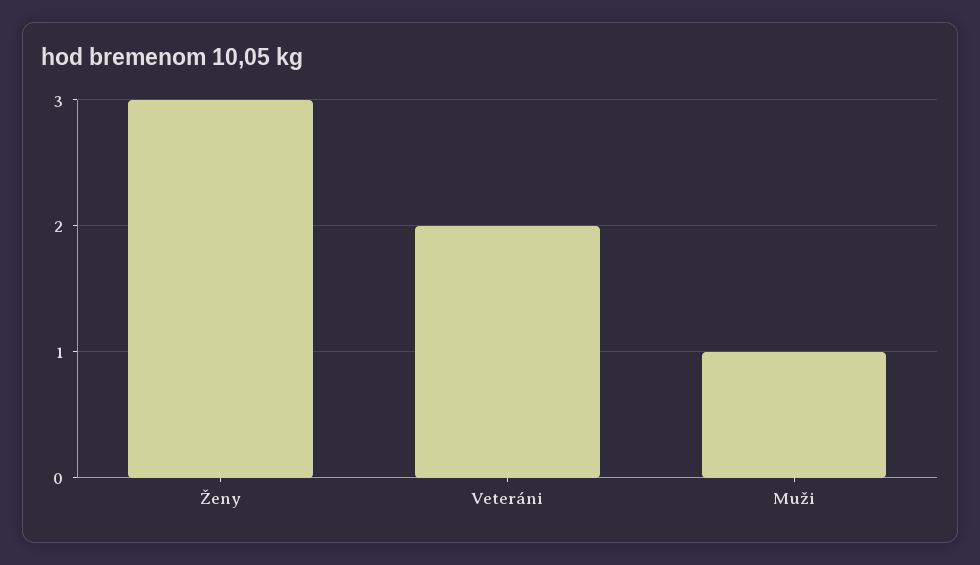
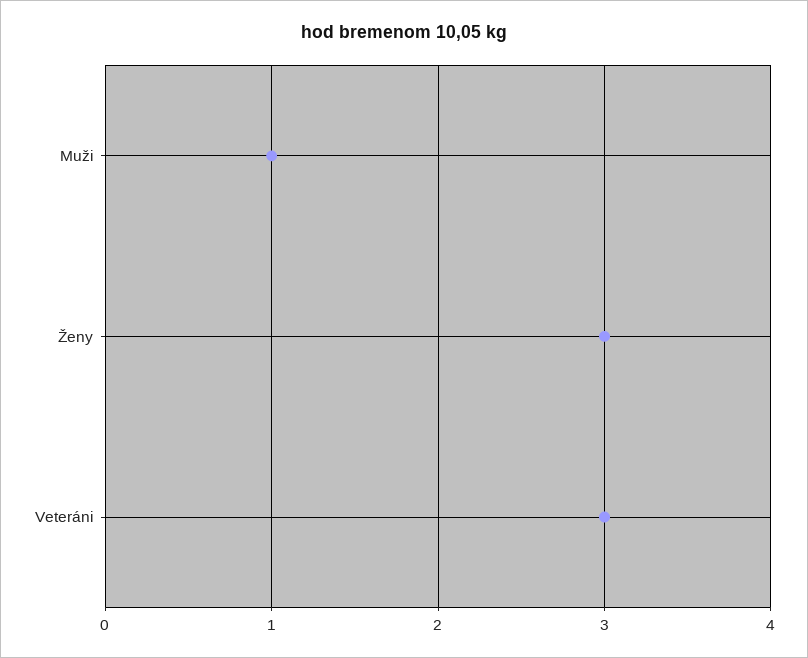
Veteráni: 2 -> 3

